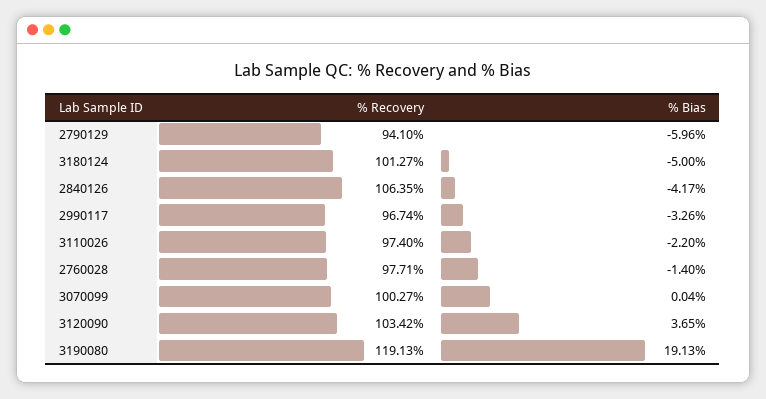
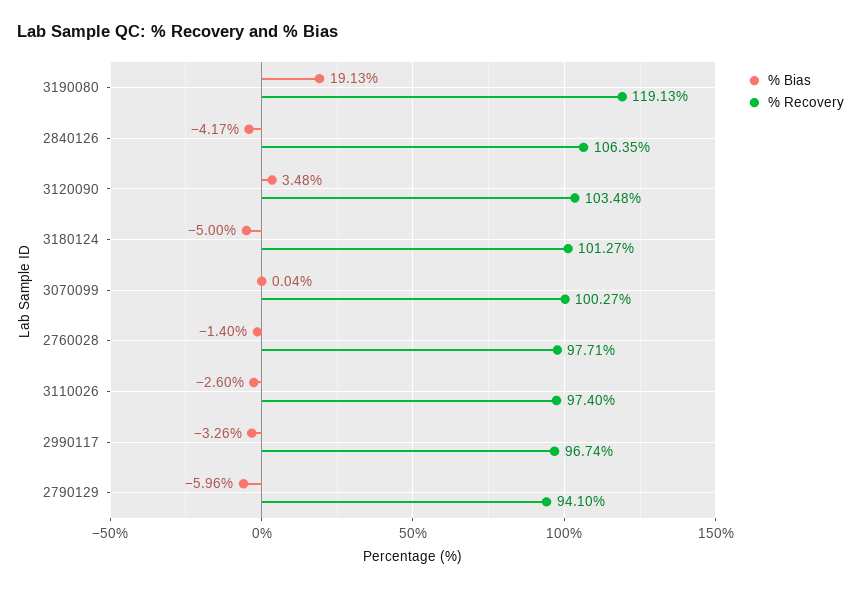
% Bias, 3110026: -2.2 -> -2.6
% Recovery, 3120090: 103.42 -> 103.48
% Bias, 3120090: 3.65 -> 3.48

